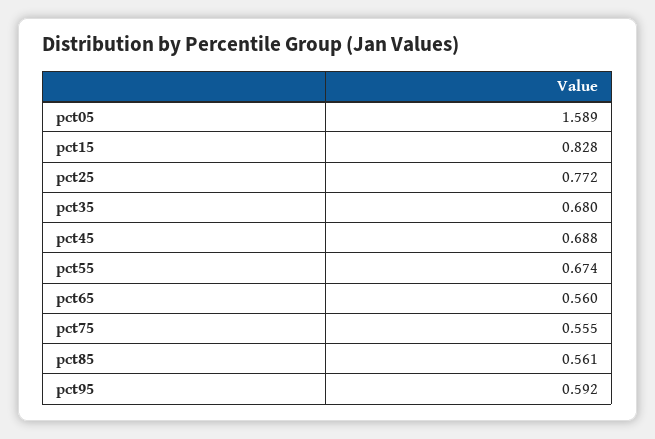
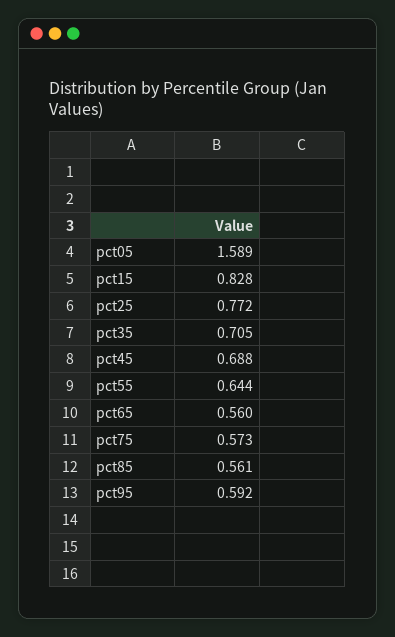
pct35: 0.68 -> 0.705
pct55: 0.674 -> 0.644
pct75: 0.555 -> 0.573

